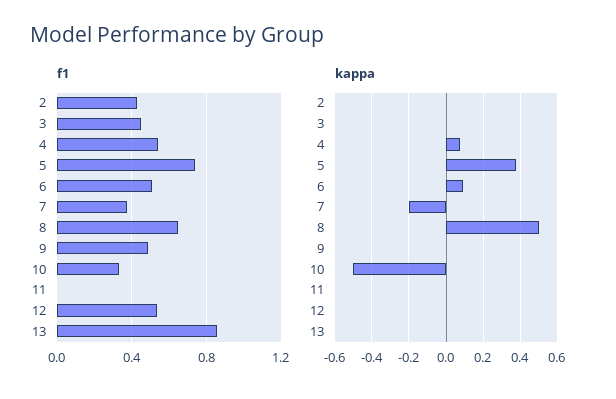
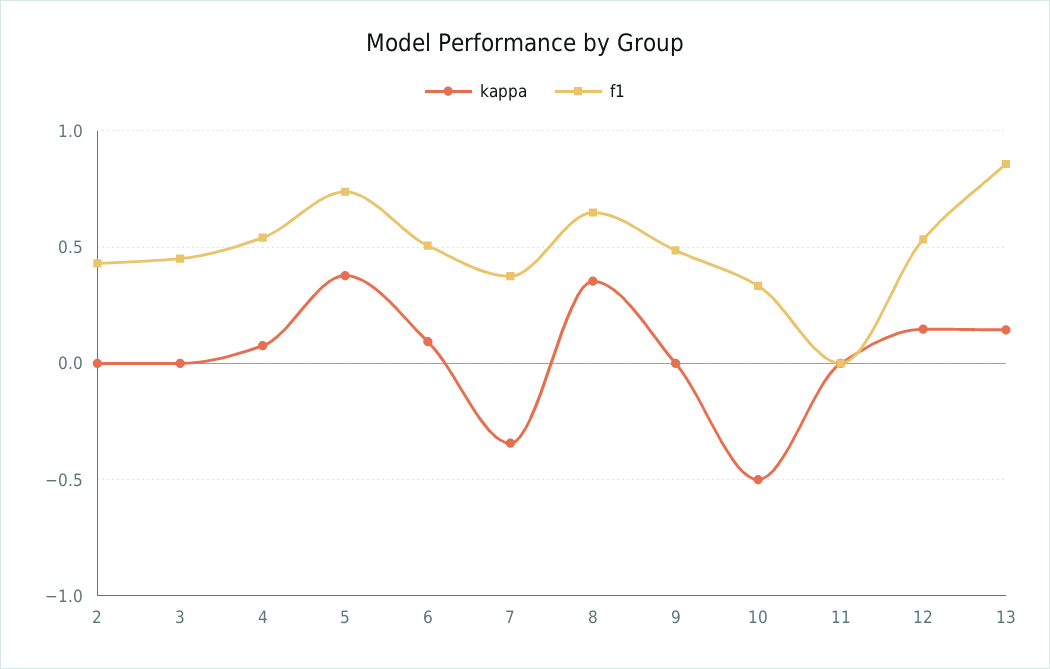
kappa, 7: -0.2 -> -0.35
kappa, 8: 0.5 -> 0.35
kappa, 12: 0 -> 0.15
kappa, 13: 0 -> 0.15

